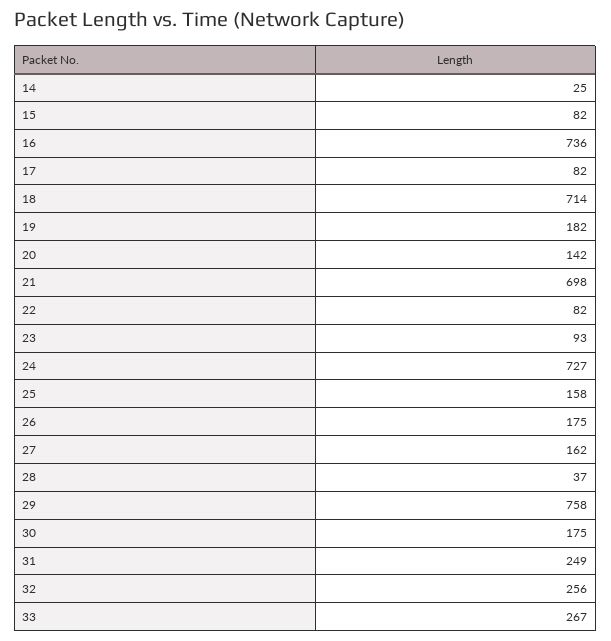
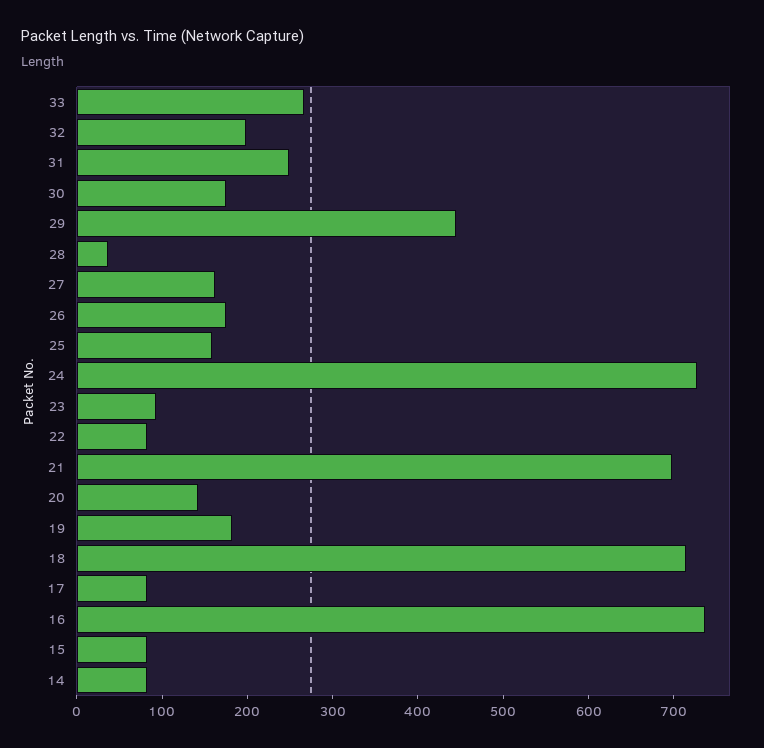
14: 25 -> 80
29: 758 -> 440
32: 256 -> 200

